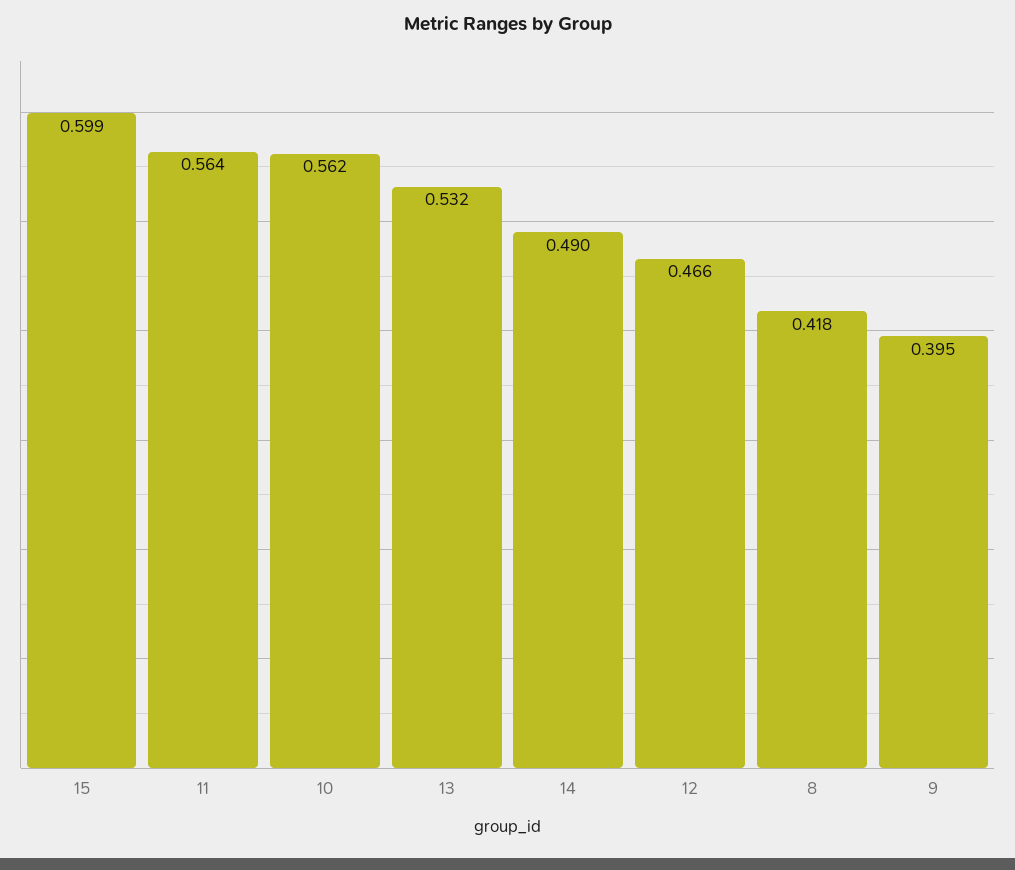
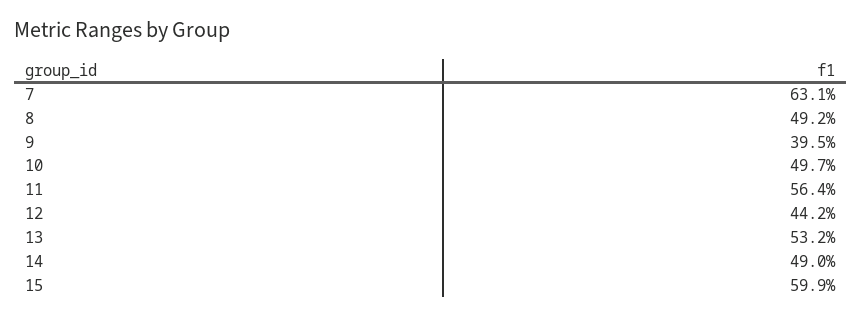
10: 0.562 -> 0.497
12: 0.466 -> 0.442
8: 0.418 -> 0.492
7: none -> 0.631

